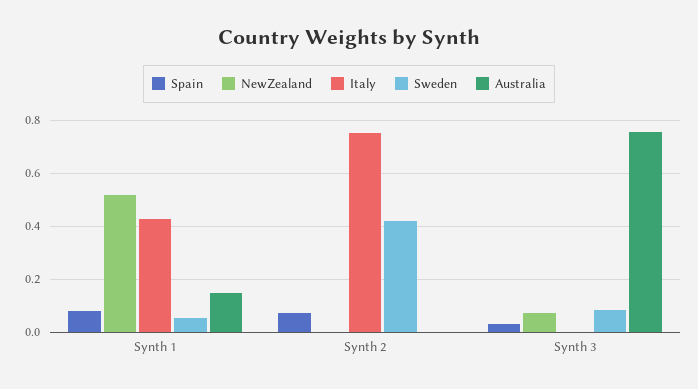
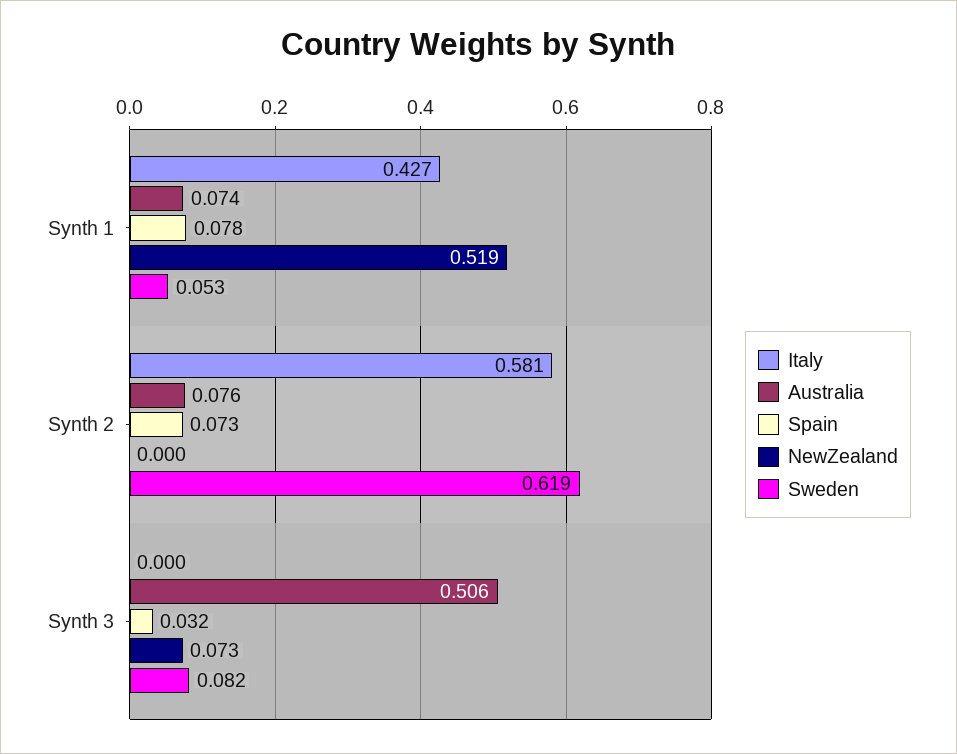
Australia, Synth 1: 0.15 -> 0.074
Italy, Synth 2: 0.75 -> 0.581
Sweden, Synth 2: 0.425 -> 0.619
Australia, Synth 2: 0 -> 0.076
Australia, Synth 3: 0.75 -> 0.506

